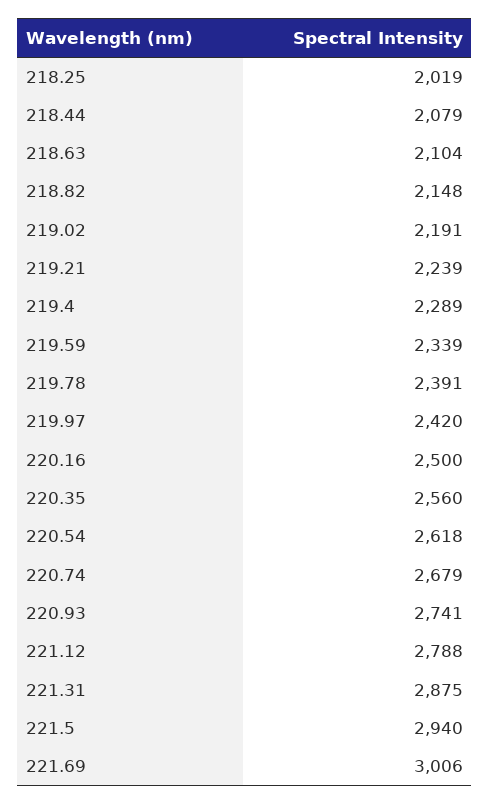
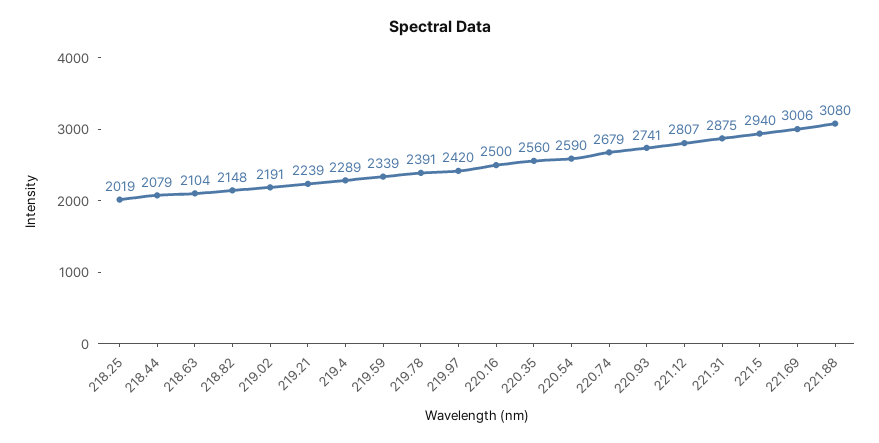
220.54: 2618 -> 2590
221.12: 2788 -> 2807
221.88: none -> 3080

